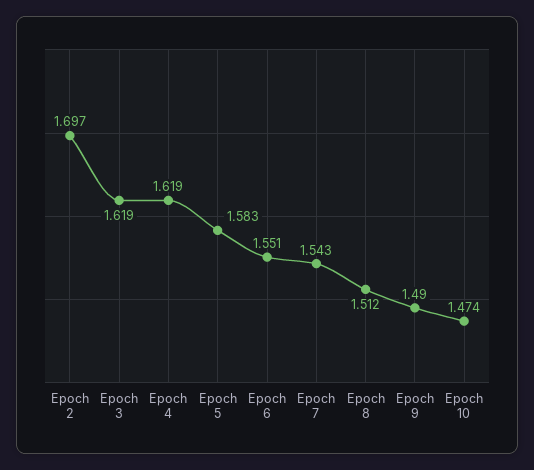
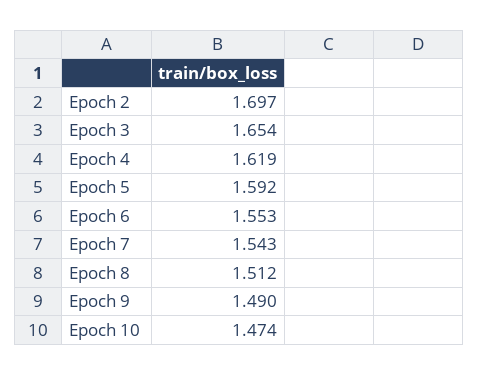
Epoch 3: 1.619 -> 1.654
Epoch 5: 1.583 -> 1.592
Epoch 6: 1.551 -> 1.553

